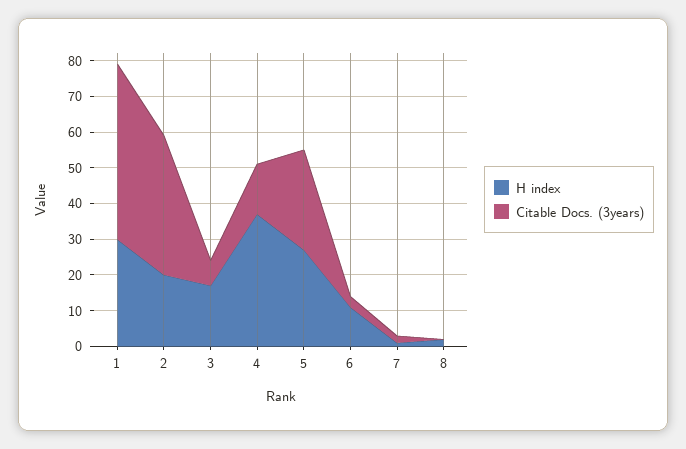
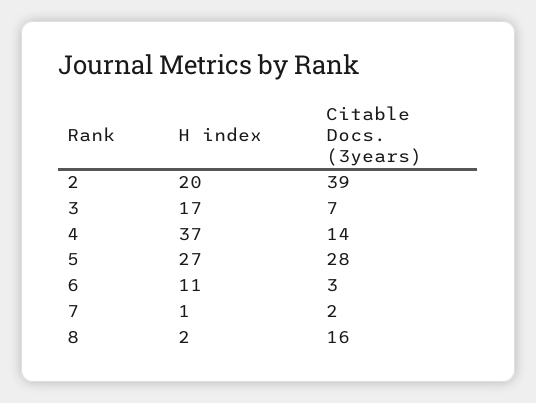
H index, 1: 30 -> none
Citable Docs. (3years), 1: 50 -> none
Citable Docs. (3years), 8: 0 -> 16

